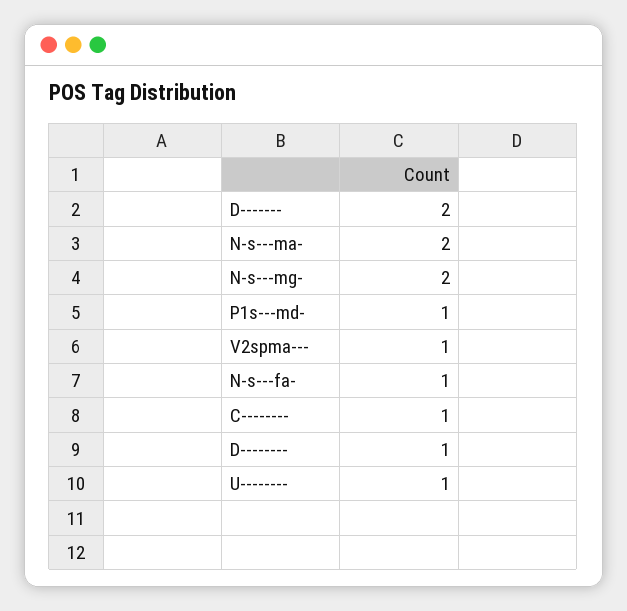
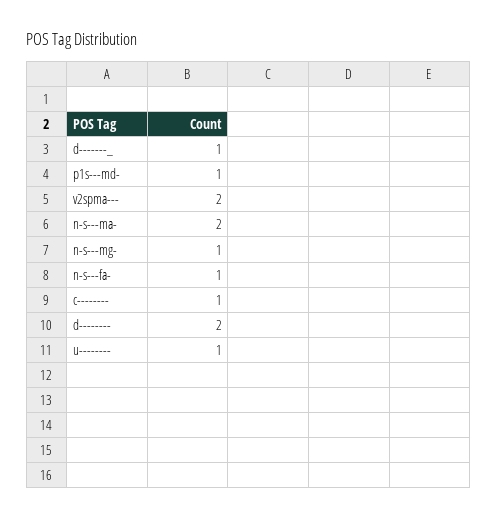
D-------: 2 -> 1
N-s---mg-: 2 -> 1
V2spma---: 1 -> 2
D--------: 1 -> 2

